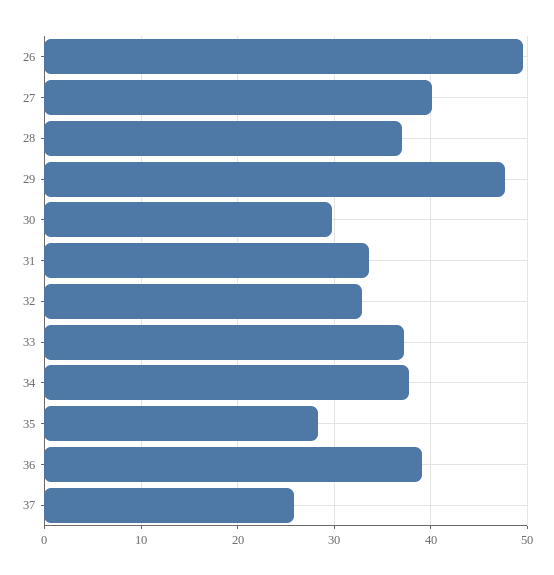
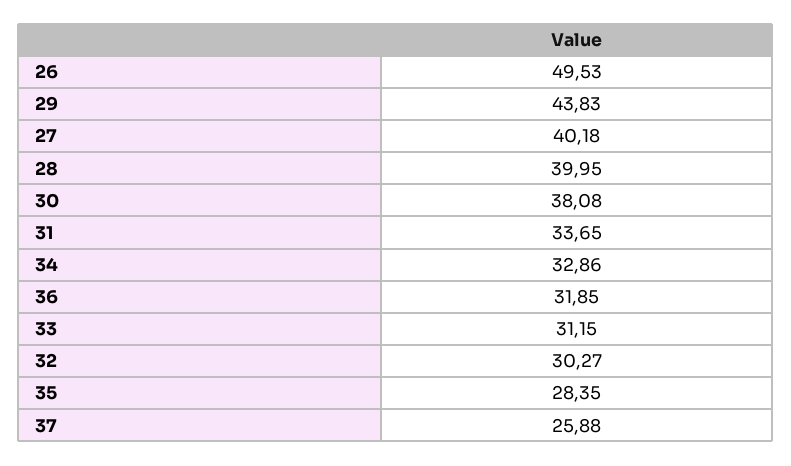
28: 37 -> 39.95
29: 48 -> 43.83
30: 30 -> 38.08
32: 33 -> 30.27
33: 37 -> 31.15
34: 38 -> 32.86
36: 39 -> 31.85

